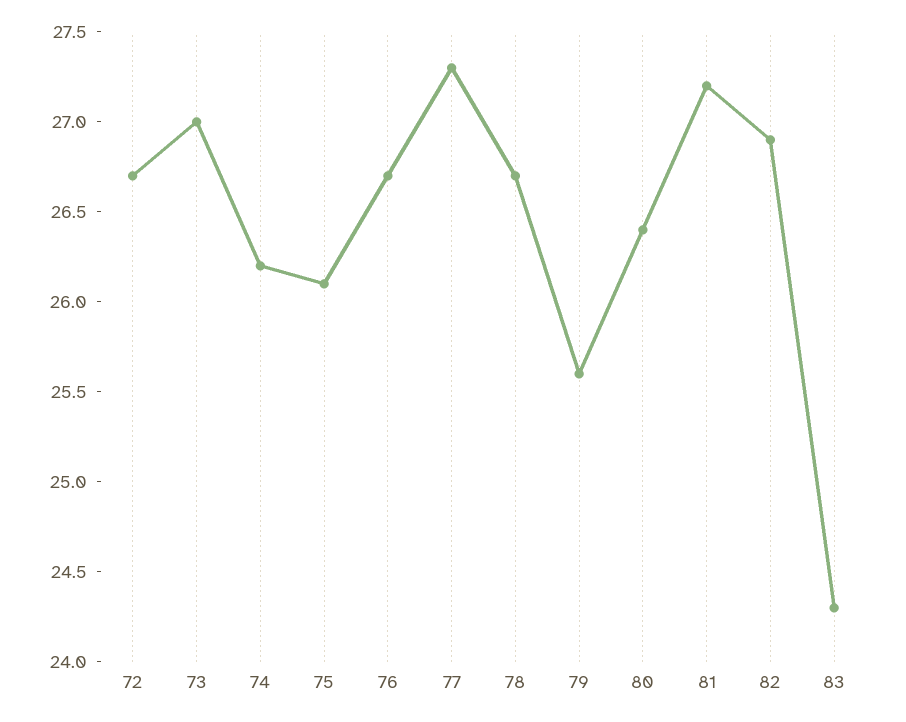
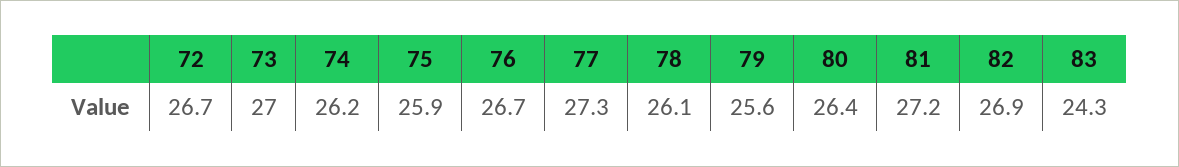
75: 26.1 -> 25.9
78: 26.7 -> 26.1

